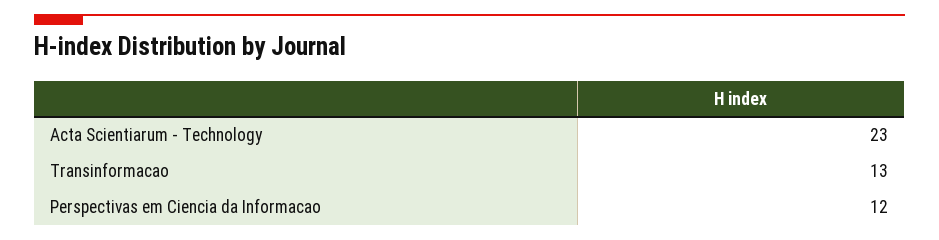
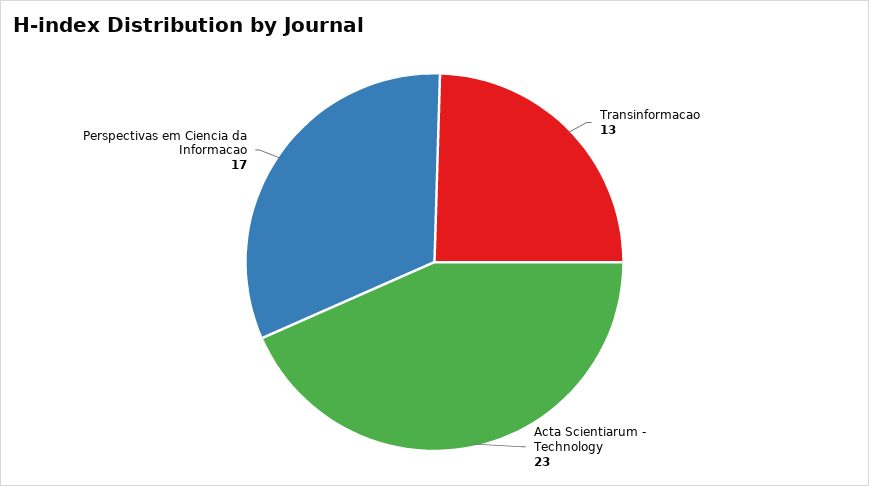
Perspectivas em Ciencia da Informacao: 12 -> 17

